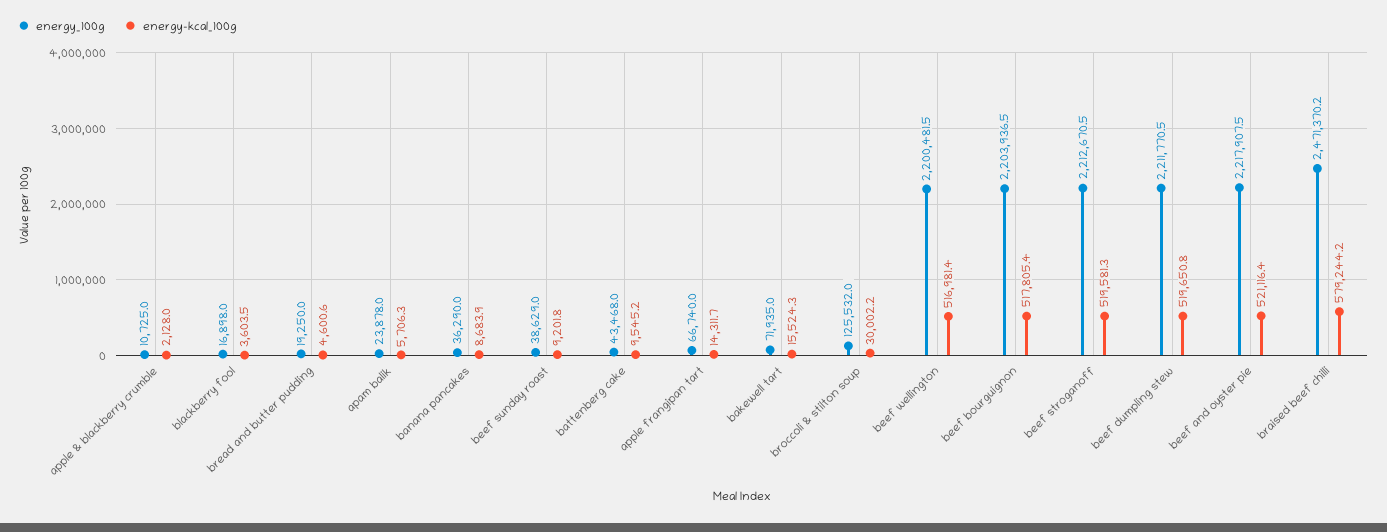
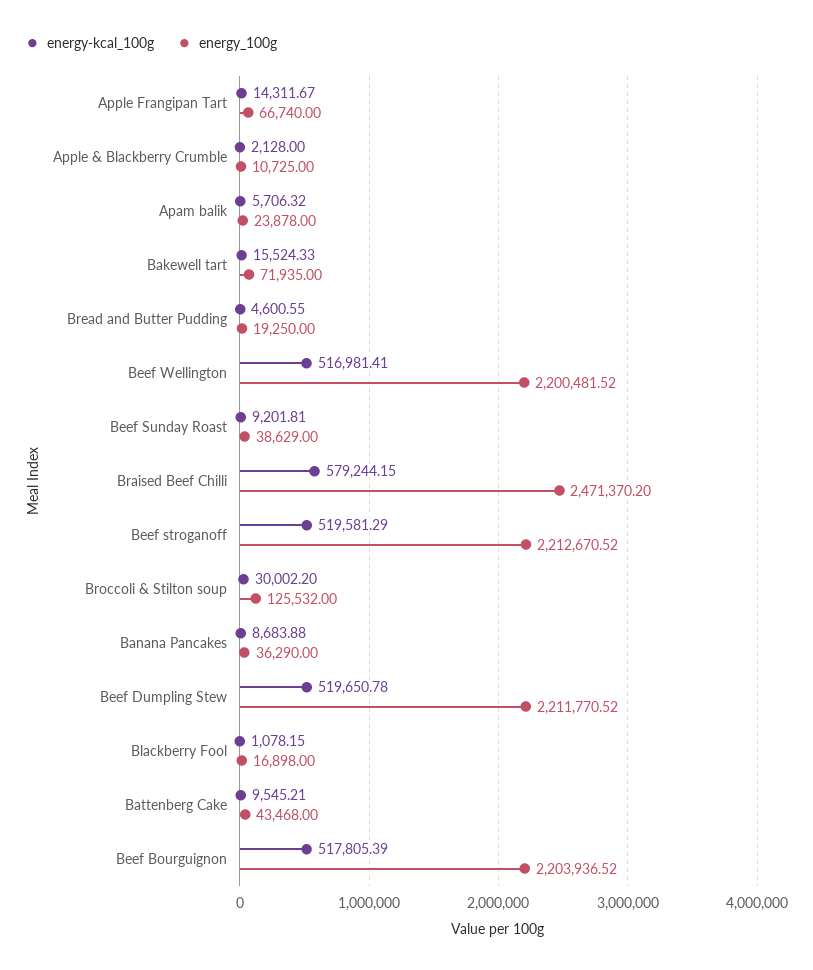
energy-kcal_100g, blackberry fool: 3603.5 -> 1078.15
energy_100g, beef and oyster pie: 2217907.5 -> none
energy-kcal_100g, beef and oyster pie: 521116.4 -> none

